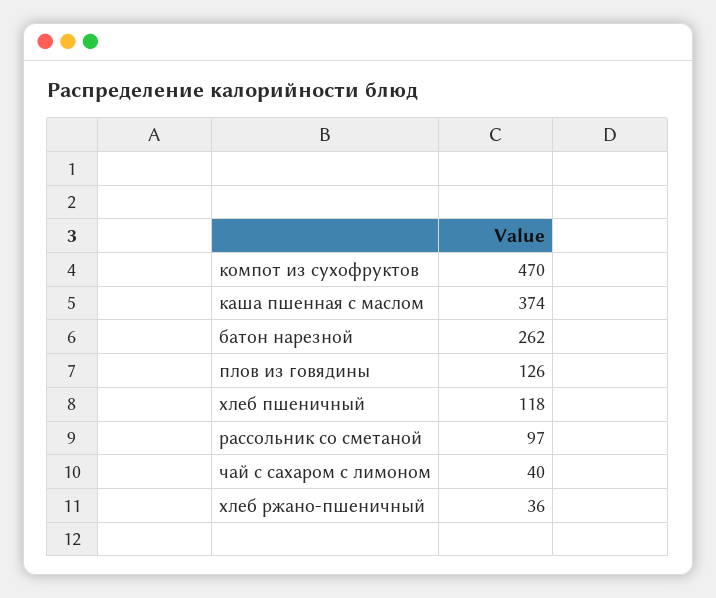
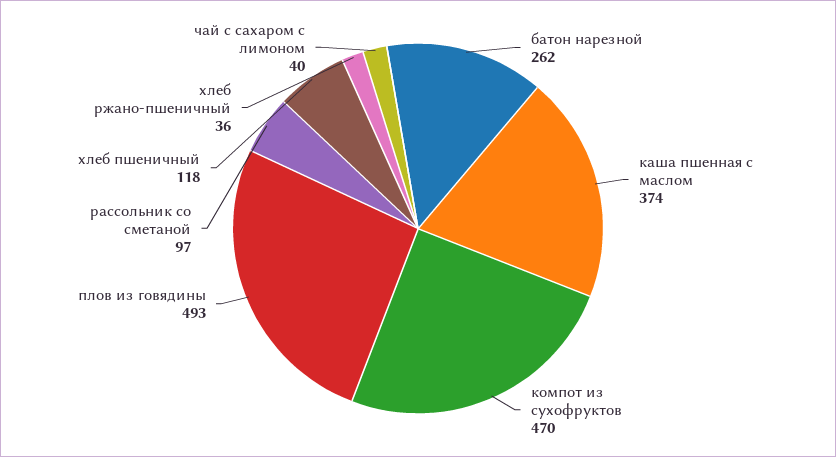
плов из говядины: 126 -> 493

